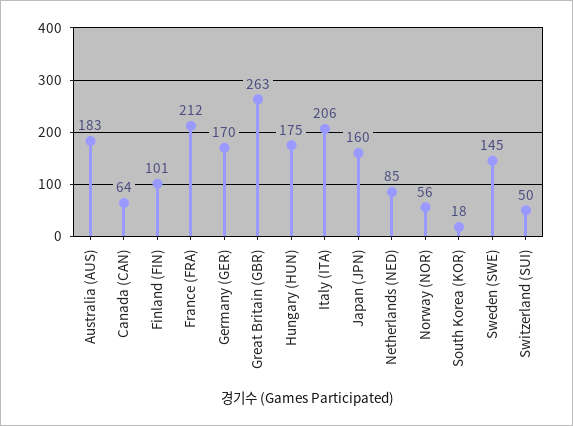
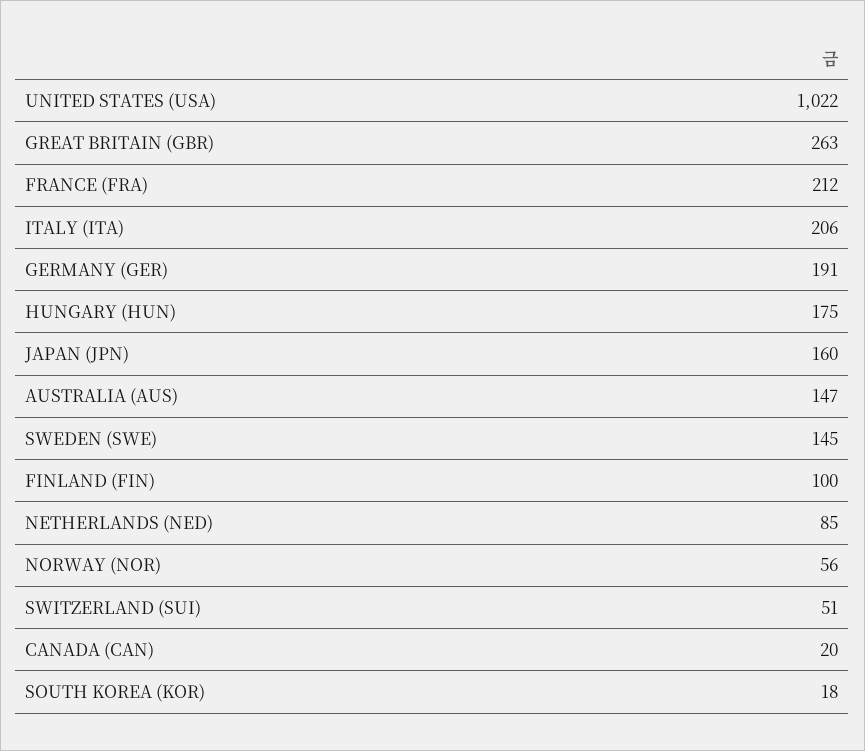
Australia (AUS): 183 -> 147
Canada (CAN): 64 -> 20
Finland (FIN): 101 -> 100
Germany (GER): 170 -> 191
Switzerland (SUI): 50 -> 51
UNITED STATES (USA): none -> 1022

